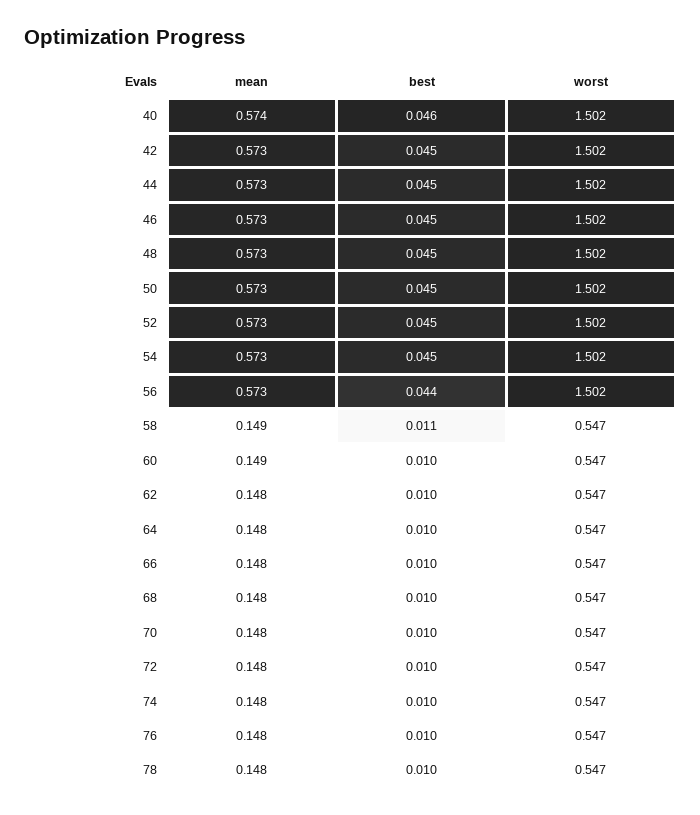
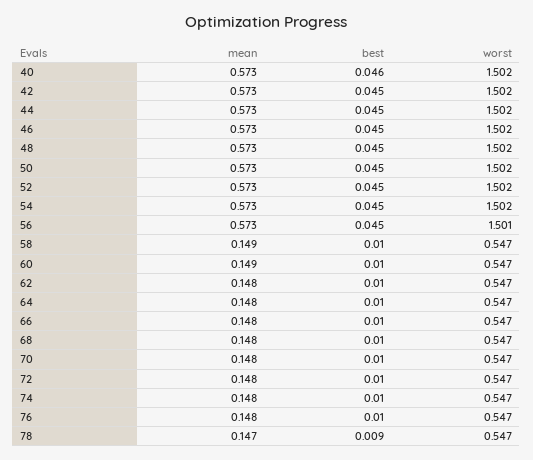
mean, 40: 0.574 -> 0.573
best, 56: 0.044 -> 0.045
worst, 56: 1.502 -> 1.501
best, 58: 0.011 -> 0.01
mean, 78: 0.148 -> 0.147
best, 78: 0.01 -> 0.009

